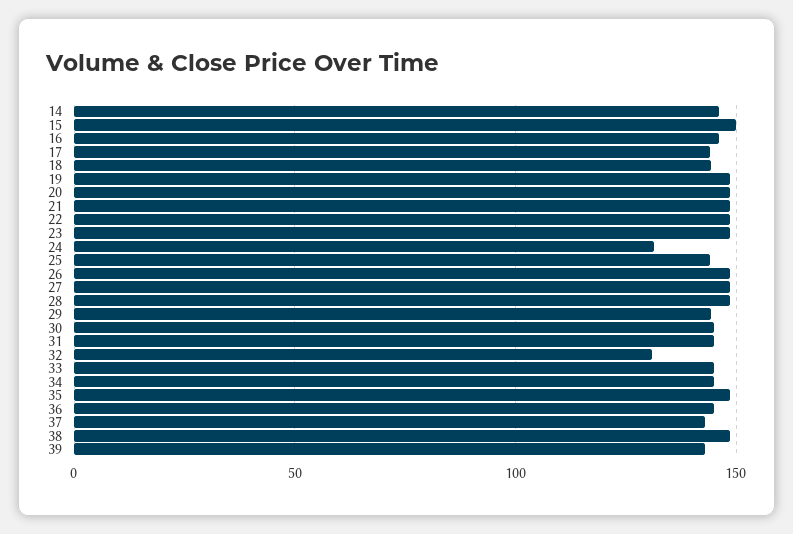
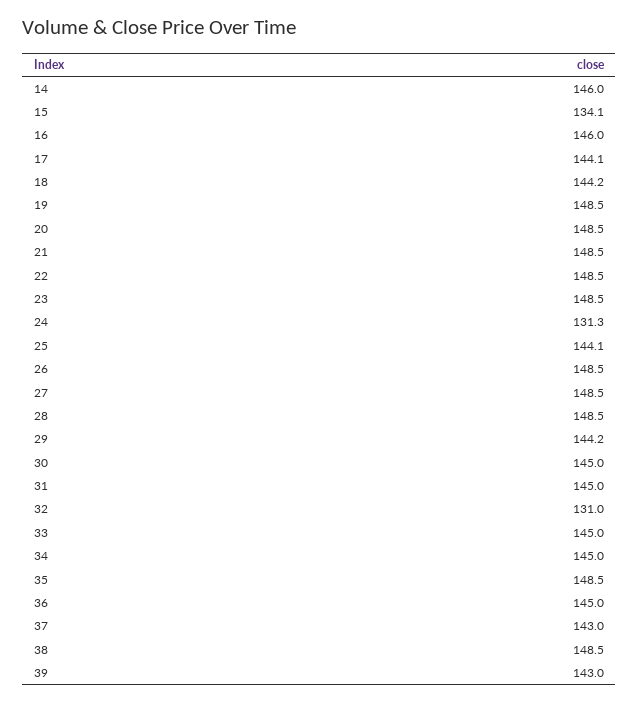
15: 150 -> 134.1

